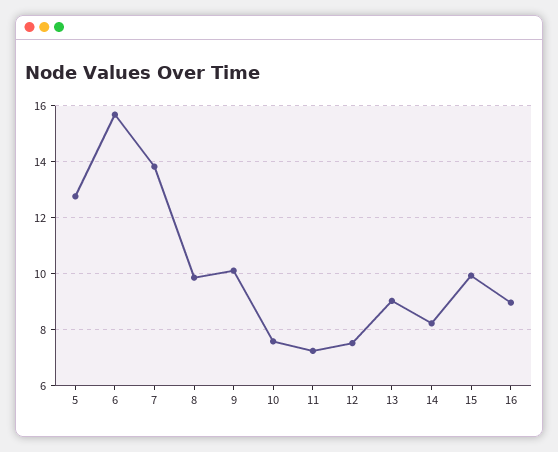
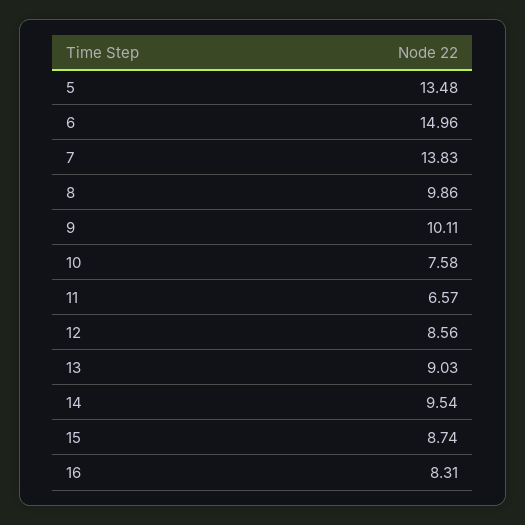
5: 12.75 -> 13.48
6: 15.75 -> 14.96
11: 7.25 -> 6.57
12: 7.5 -> 8.56
14: 8.25 -> 9.54
15: 10 -> 8.74
16: 9 -> 8.31

